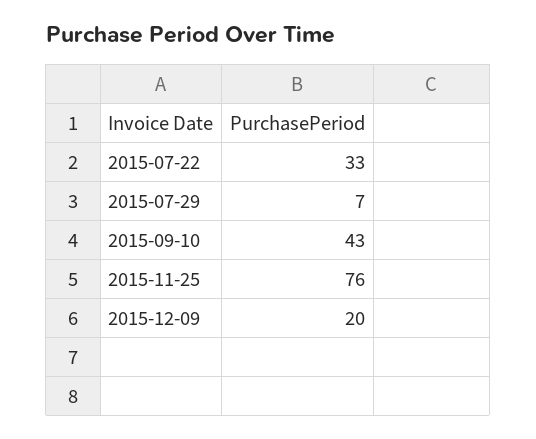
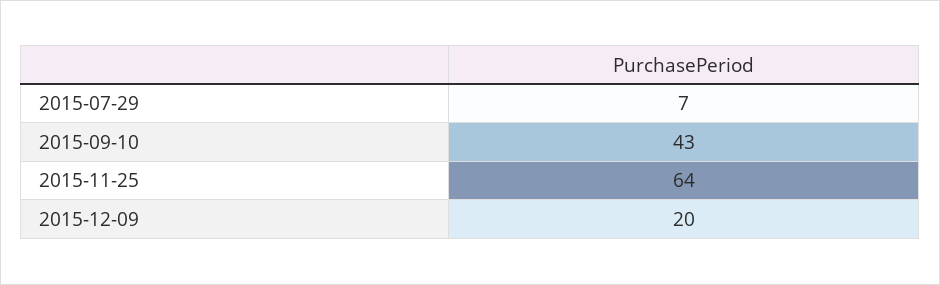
2015-07-22: 33 -> none
2015-11-25: 76 -> 64

